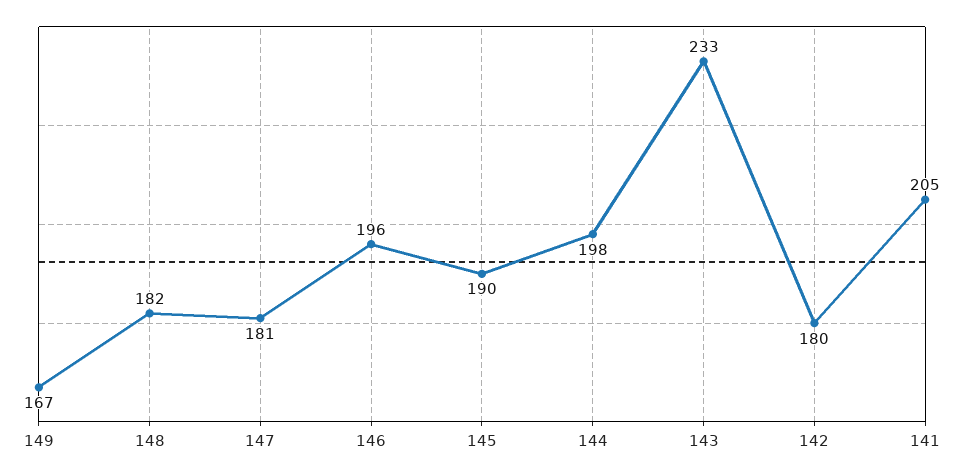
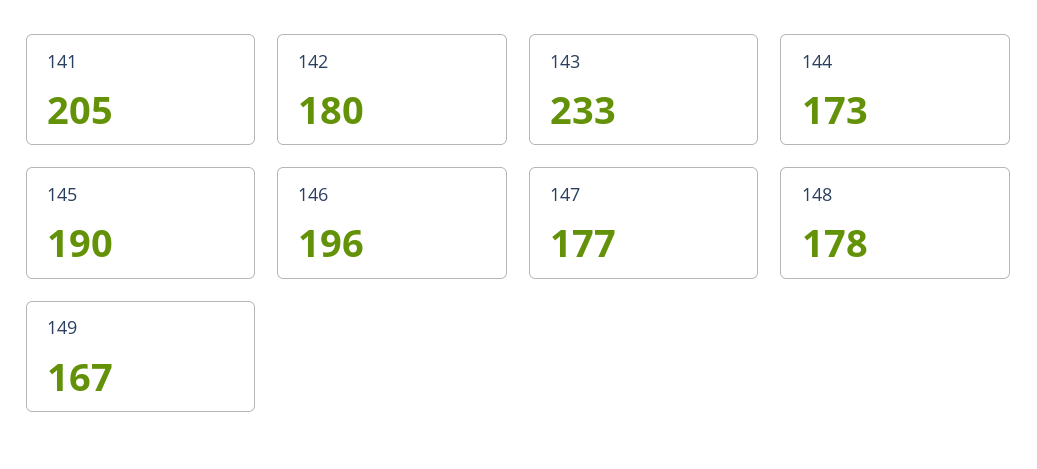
148: 182 -> 178
147: 181 -> 177
144: 198 -> 173

